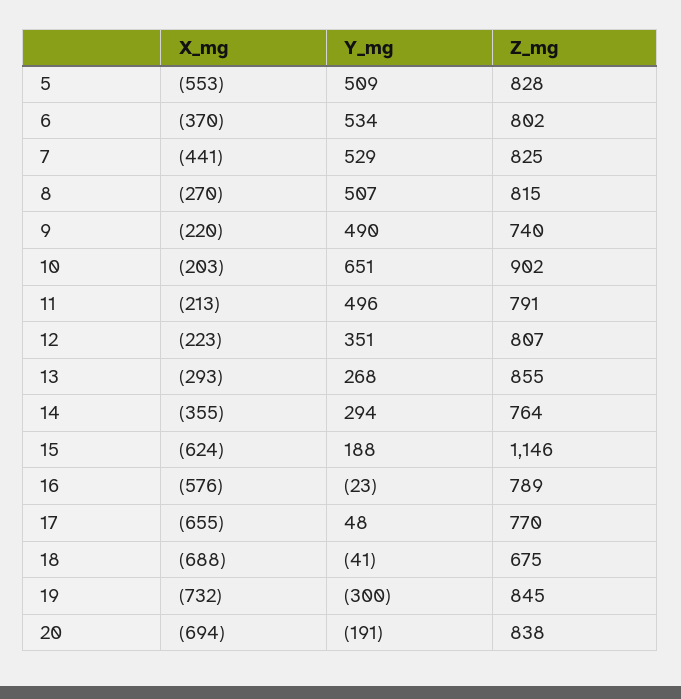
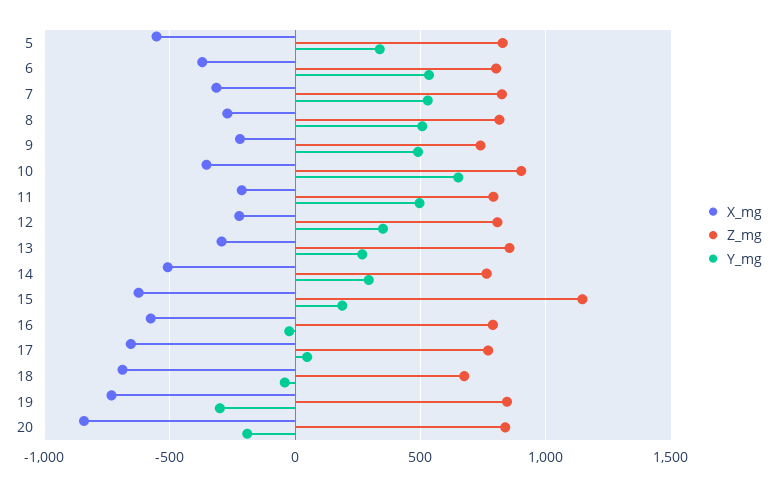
Y_mg, 5: 509 -> 350
X_mg, 7: -441 -> -300
X_mg, 10: -203 -> -350
X_mg, 14: -355 -> -500
X_mg, 20: -694 -> -850

